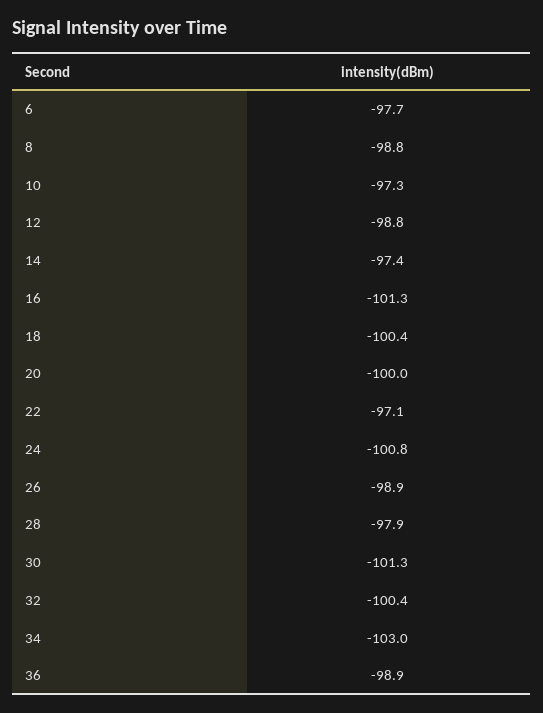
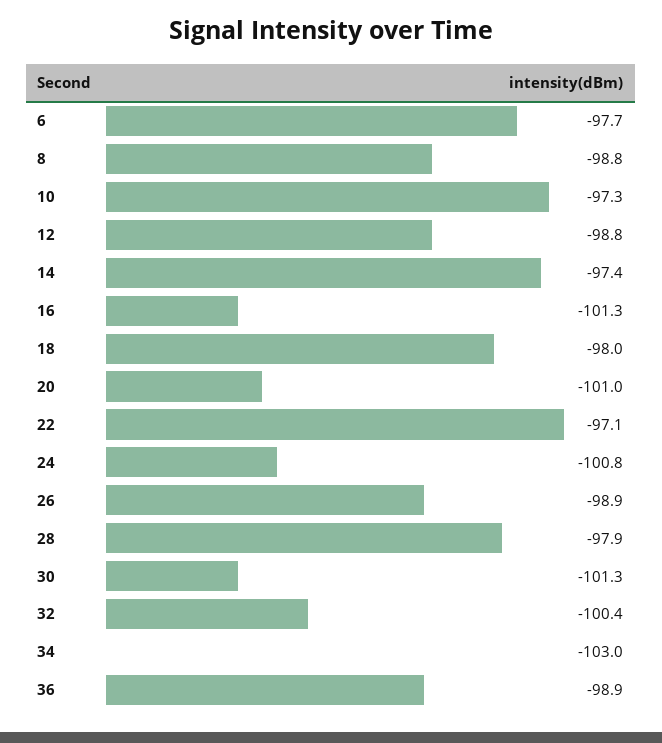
18: -100.4 -> -98
20: -100 -> -101

